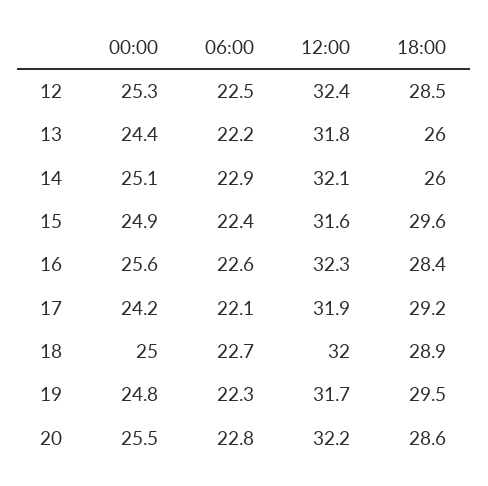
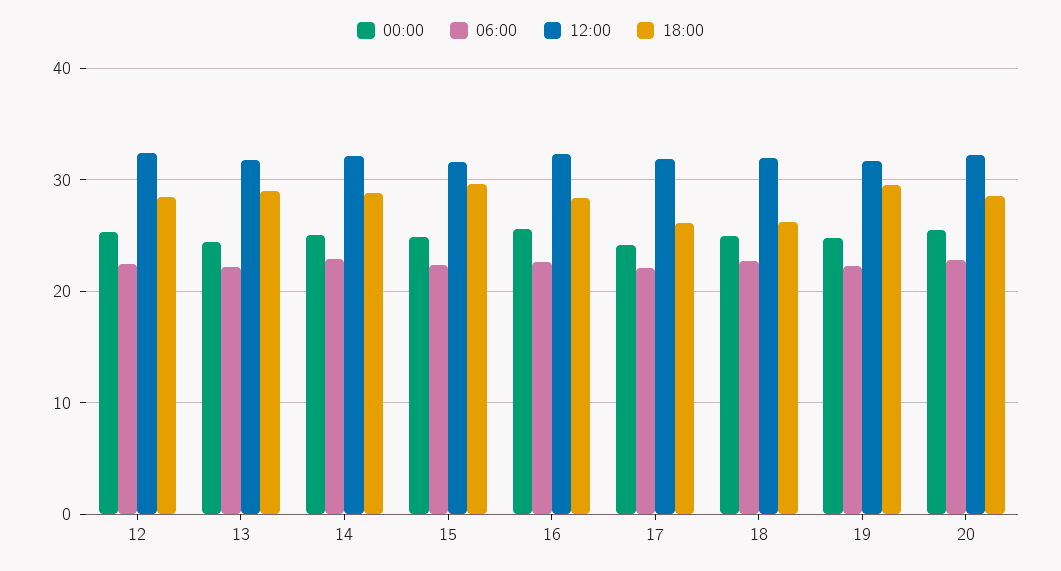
18:00, 13: 26 -> 29
18:00, 14: 26 -> 29
18:00, 17: 29.2 -> 26
18:00, 18: 28.9 -> 26

